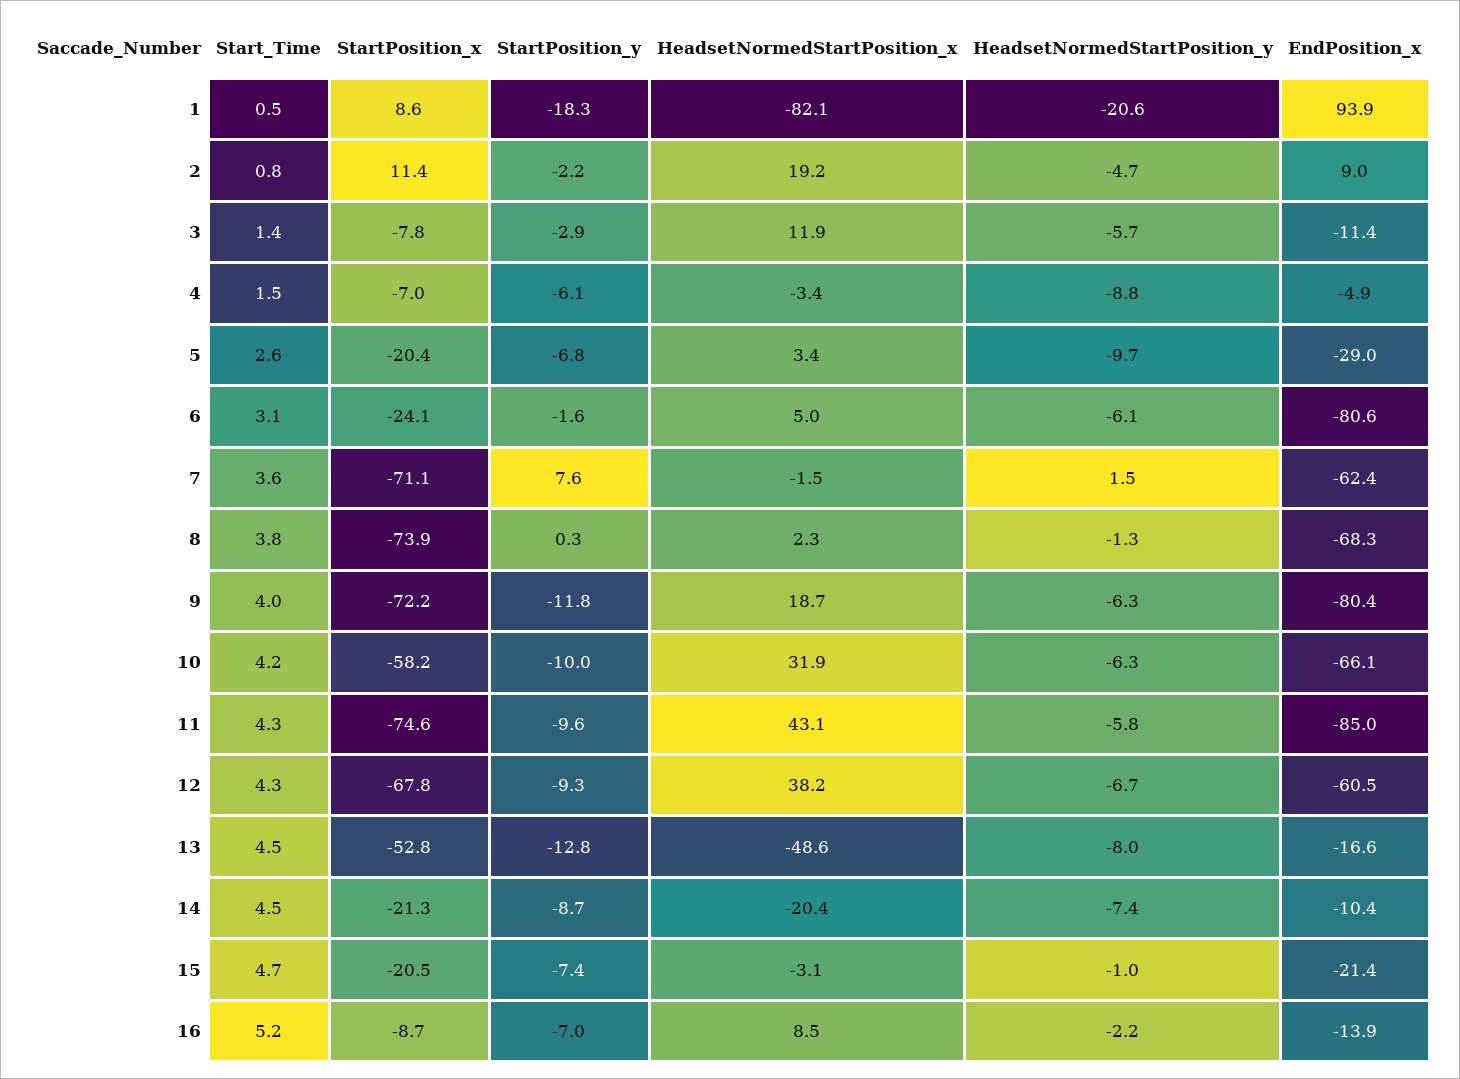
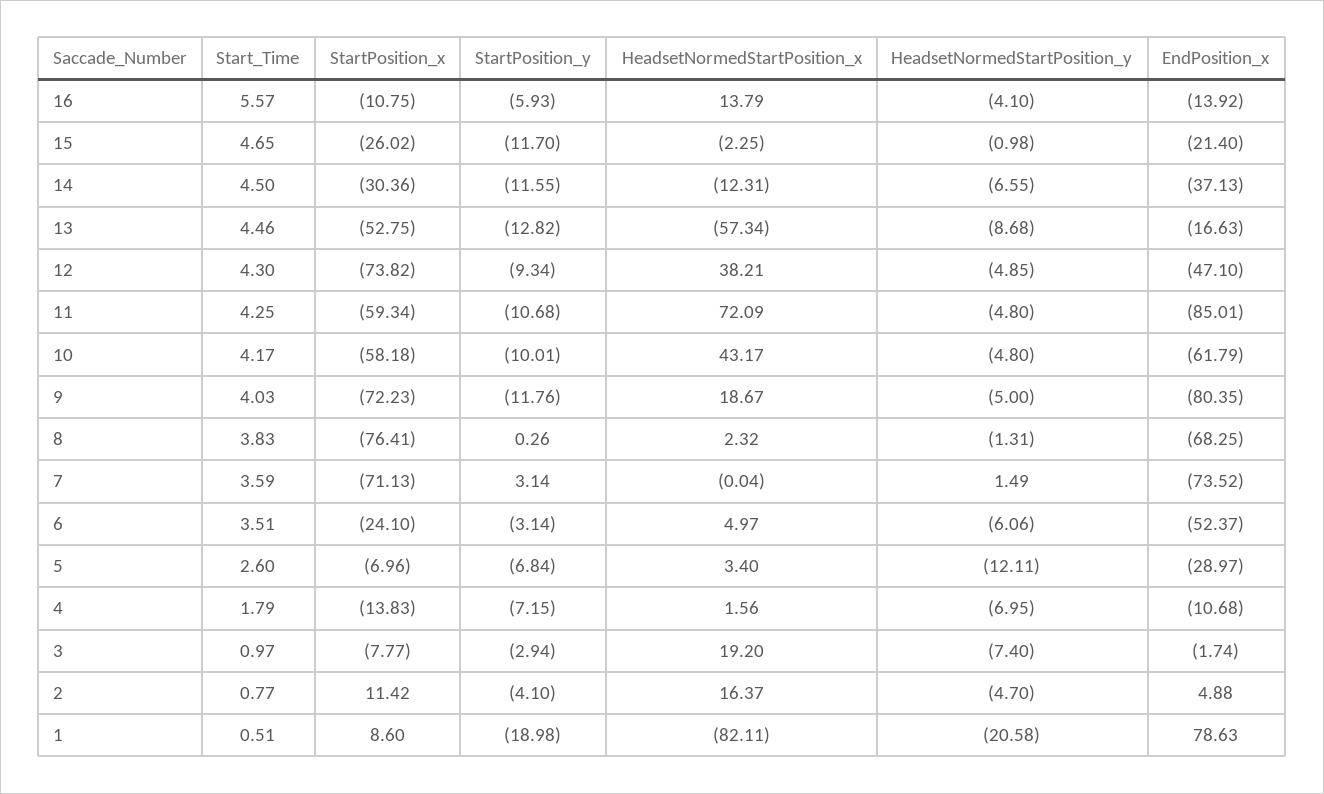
StartPosition_y, 1: -18.3 -> -18.98
EndPosition_x, 1: 93.9 -> 78.63
StartPosition_y, 2: -2.2 -> -4.1
HeadsetNormedStartPosition_x, 2: 19.2 -> 16.37
EndPosition_x, 2: 9 -> 4.88
Start_Time, 3: 1.4 -> 0.97
HeadsetNormedStartPosition_x, 3: 11.9 -> 19.2
HeadsetNormedStartPosition_y, 3: -5.7 -> -7.4
EndPosition_x, 3: -11.4 -> -1.74
Start_Time, 4: 1.5 -> 1.79
StartPosition_x, 4: -7 -> -13.83
StartPosition_y, 4: -6.1 -> -7.15
HeadsetNormedStartPosition_x, 4: -3.4 -> 1.56
HeadsetNormedStartPosition_y, 4: -8.8 -> -6.95
EndPosition_x, 4: -4.9 -> -10.68
StartPosition_x, 5: -20.4 -> -6.96
HeadsetNormedStartPosition_y, 5: -9.7 -> -12.11
Start_Time, 6: 3.1 -> 3.51
StartPosition_y, 6: -1.6 -> -3.14
EndPosition_x, 6: -80.6 -> -52.37
StartPosition_y, 7: 7.6 -> 3.14
HeadsetNormedStartPosition_x, 7: -1.5 -> -0.04
EndPosition_x, 7: -62.4 -> -73.52
StartPosition_x, 8: -73.9 -> -76.41
HeadsetNormedStartPosition_y, 9: -6.3 -> -5
HeadsetNormedStartPosition_x, 10: 31.9 -> 43.17
HeadsetNormedStartPosition_y, 10: -6.3 -> -4.8
EndPosition_x, 10: -66.1 -> -61.79
StartPosition_x, 11: -74.6 -> -59.34
StartPosition_y, 11: -9.6 -> -10.68
HeadsetNormedStartPosition_x, 11: 43.1 -> 72.09
HeadsetNormedStartPosition_y, 11: -5.8 -> -4.8
StartPosition_x, 12: -67.8 -> -73.82
HeadsetNormedStartPosition_y, 12: -6.7 -> -4.85
EndPosition_x, 12: -60.5 -> -47.1
HeadsetNormedStartPosition_x, 13: -48.6 -> -57.34
HeadsetNormedStartPosition_y, 13: -8 -> -8.68
StartPosition_x, 14: -21.3 -> -30.36
StartPosition_y, 14: -8.7 -> -11.55
HeadsetNormedStartPosition_x, 14: -20.4 -> -12.31
HeadsetNormedStartPosition_y, 14: -7.4 -> -6.55
EndPosition_x, 14: -10.4 -> -37.13
StartPosition_x, 15: -20.5 -> -26.02
StartPosition_y, 15: -7.4 -> -11.7
HeadsetNormedStartPosition_x, 15: -3.1 -> -2.25
Start_Time, 16: 5.2 -> 5.57
StartPosition_x, 16: -8.7 -> -10.75
StartPosition_y, 16: -7 -> -5.93
HeadsetNormedStartPosition_x, 16: 8.5 -> 13.79
HeadsetNormedStartPosition_y, 16: -2.2 -> -4.1

